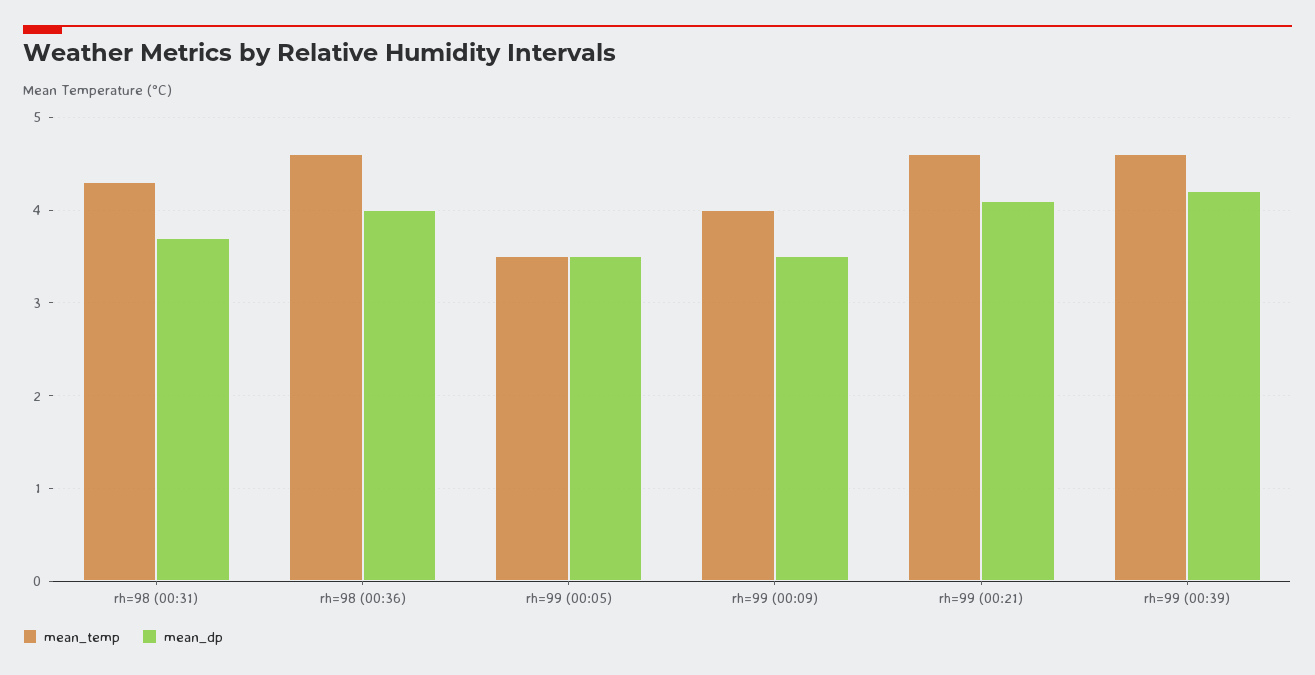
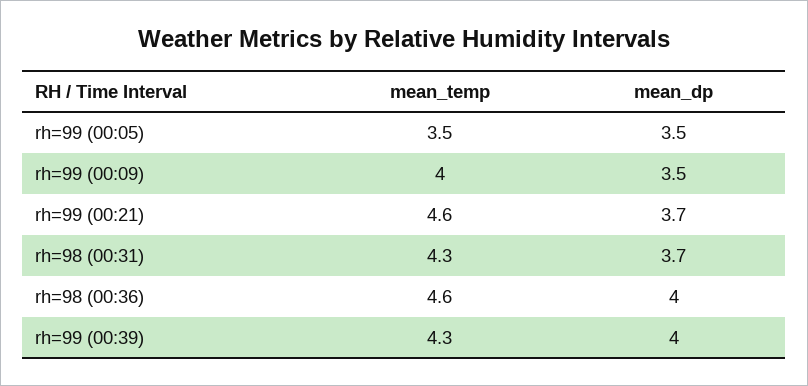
mean_dp, rh=99 (00:21): 4.1 -> 3.7
mean_temp, rh=99 (00:39): 4.6 -> 4.3
mean_dp, rh=99 (00:39): 4.2 -> 4

